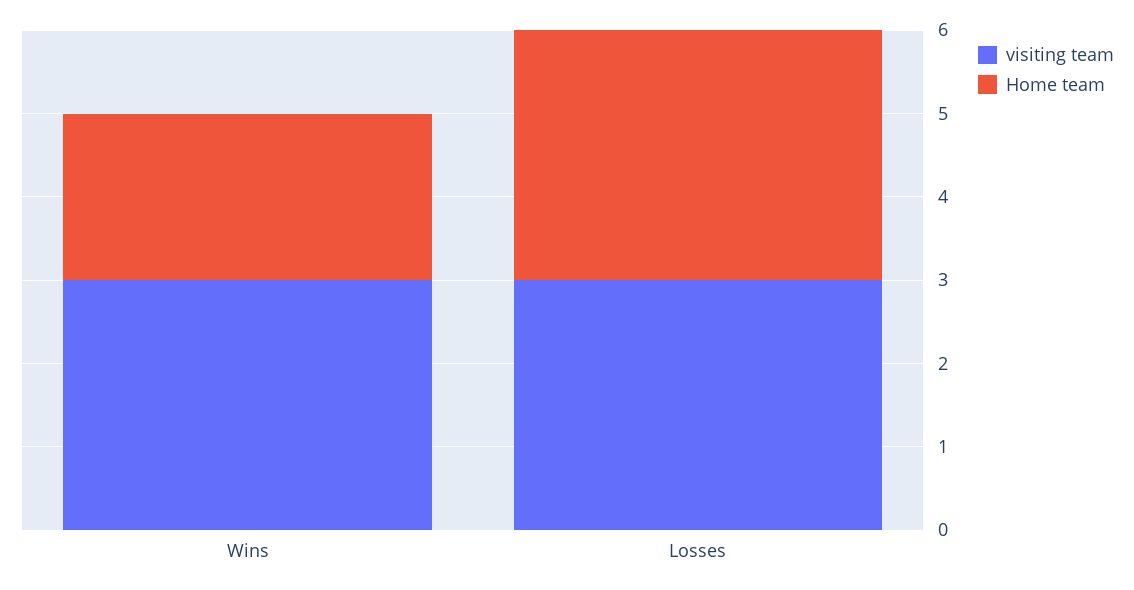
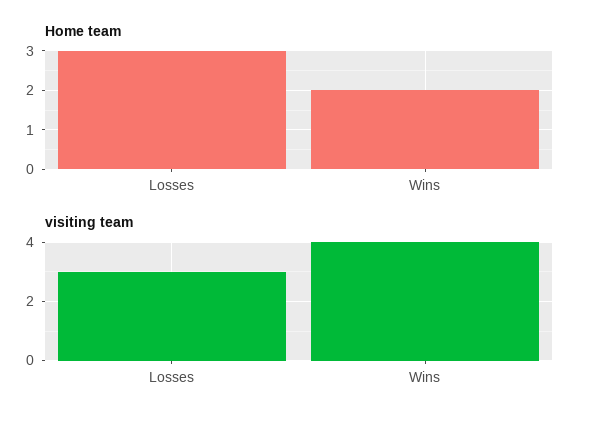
visiting team, Wins: 3 -> 4

